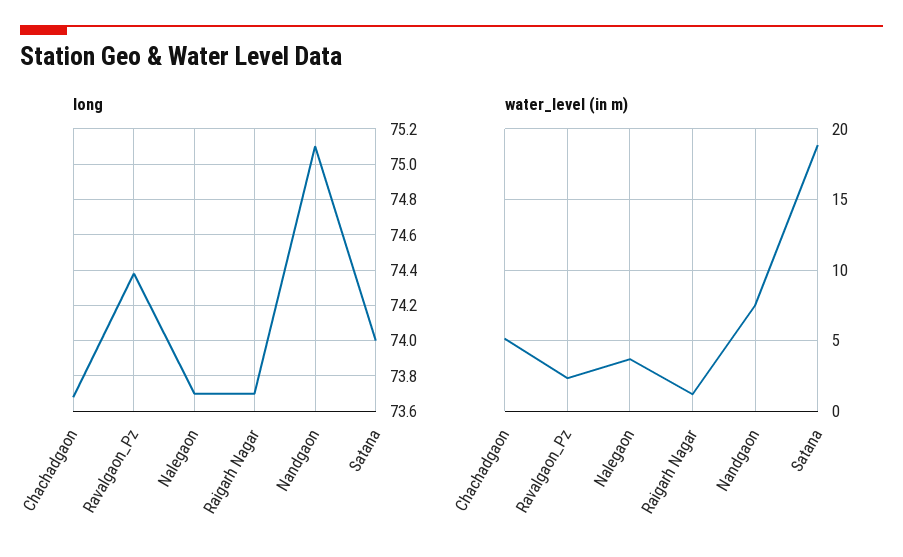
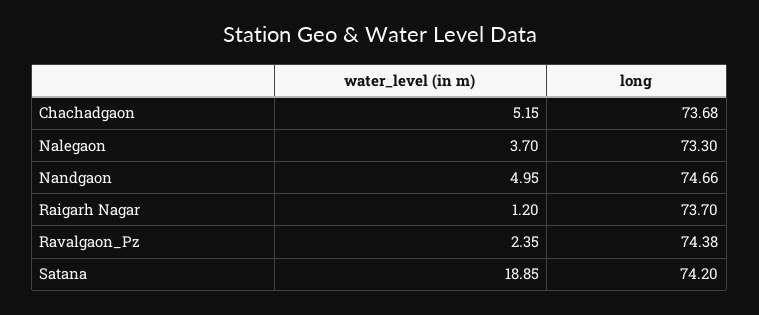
long, Nalegaon: 73.7 -> 73.3
long, Nandgaon: 75.1 -> 74.66
long, Satana: 74 -> 74.2
water_level (in m), Nandgaon: 7.5 -> 4.95

